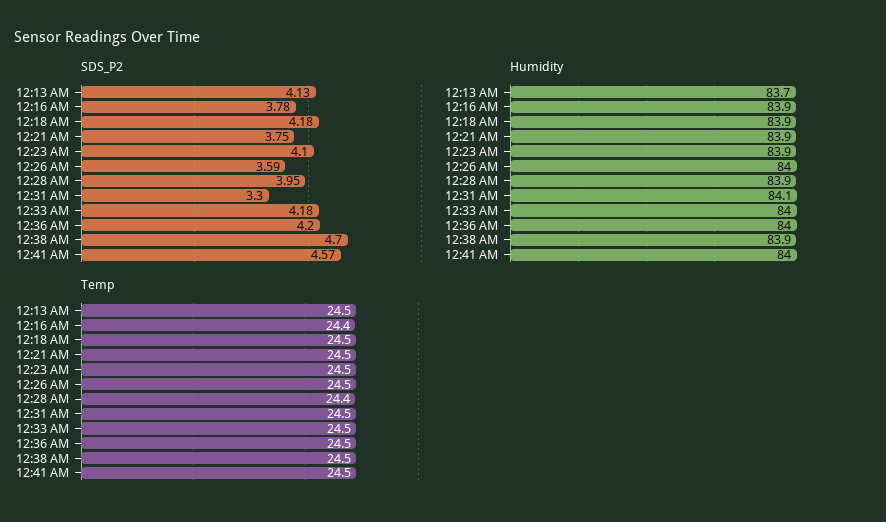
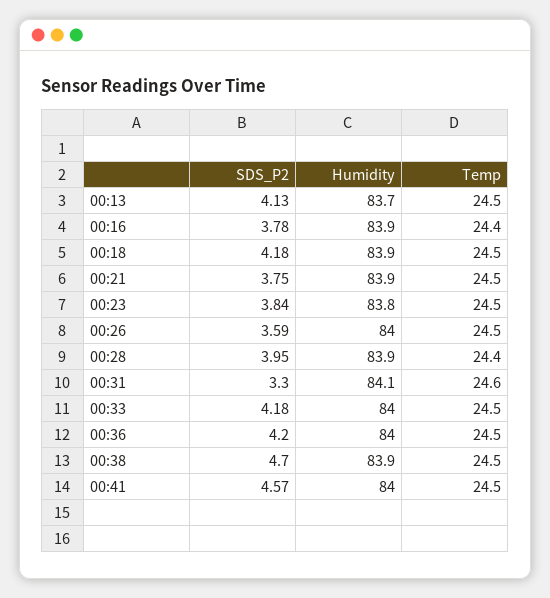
SDS_P2, 12:23 AM: 4.1 -> 3.84
Humidity, 12:23 AM: 83.9 -> 83.8
Temp, 12:31 AM: 24.5 -> 24.6

